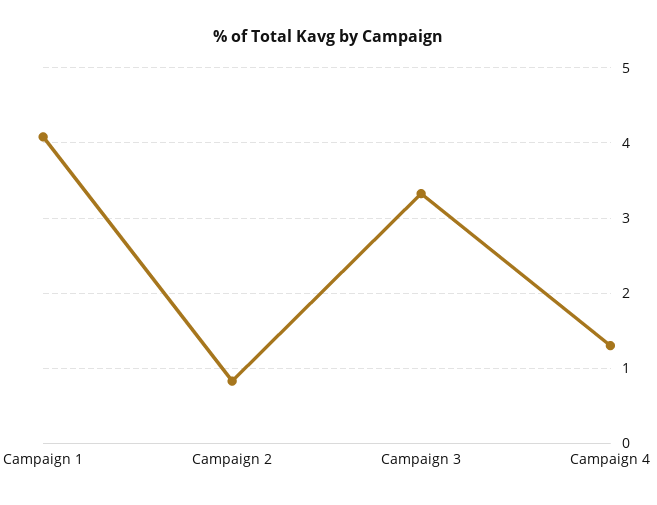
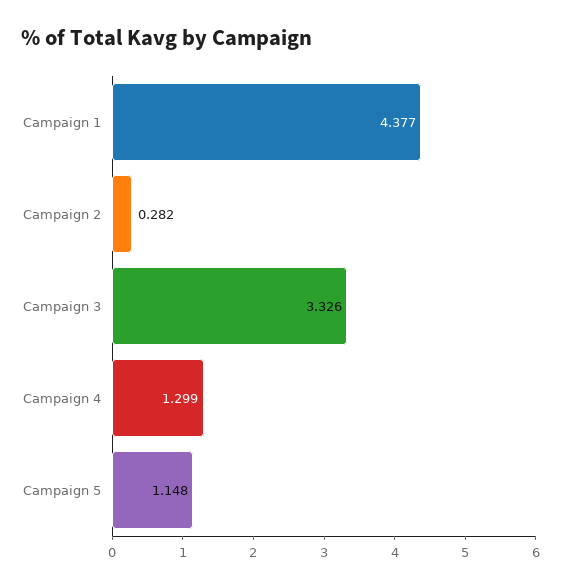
Campaign 1: 4.1 -> 4.377
Campaign 2: 0.8 -> 0.282
Campaign 5: none -> 1.148

